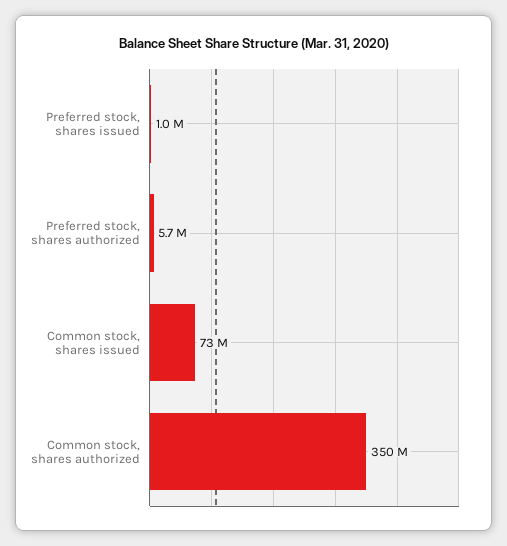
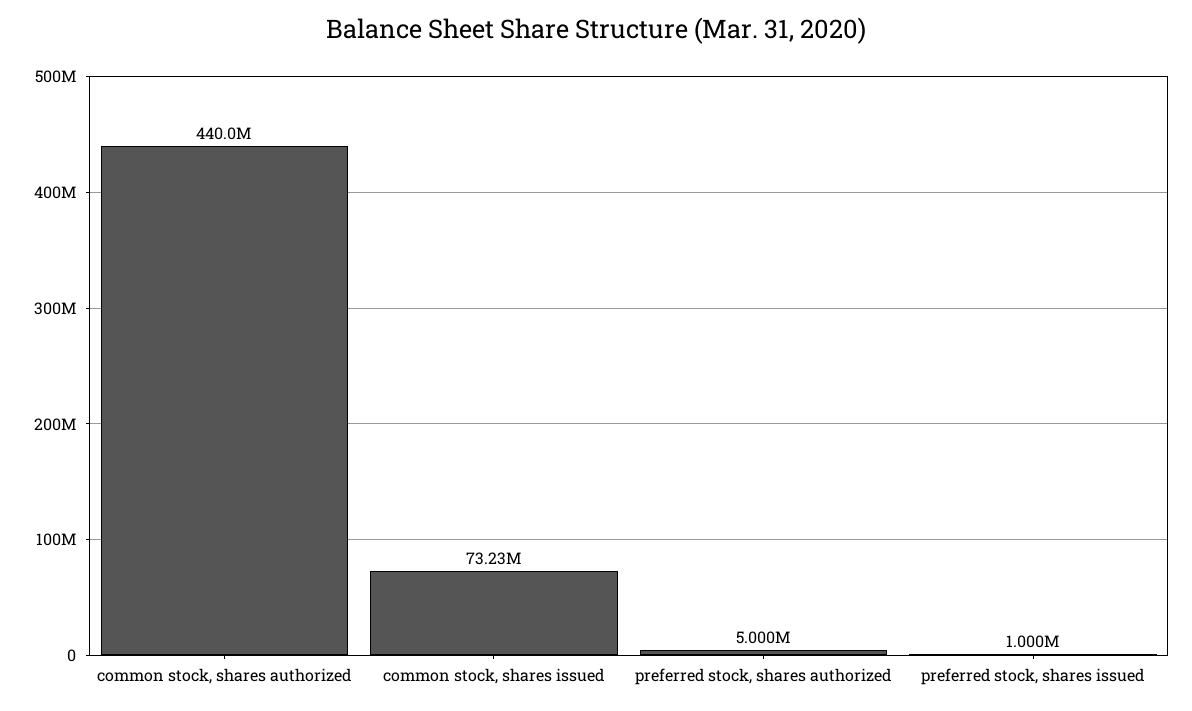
Preferred stock, shares authorized: 5700000 -> 5000000
Common stock, shares authorized: 350000000 -> 440000000

